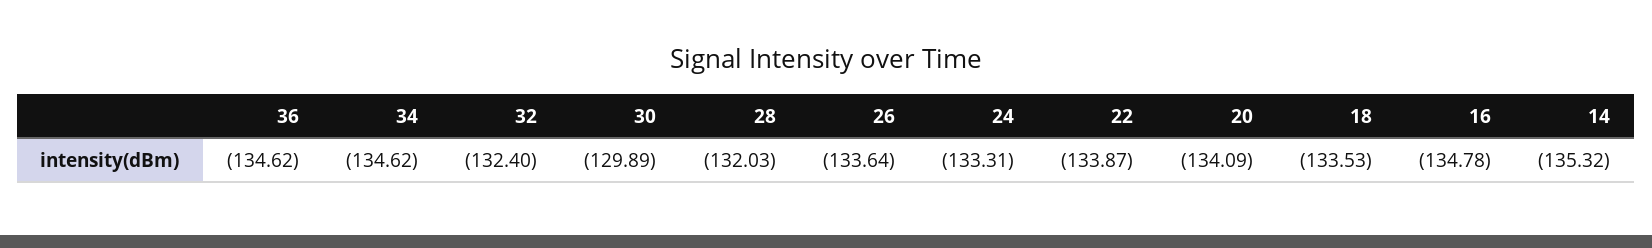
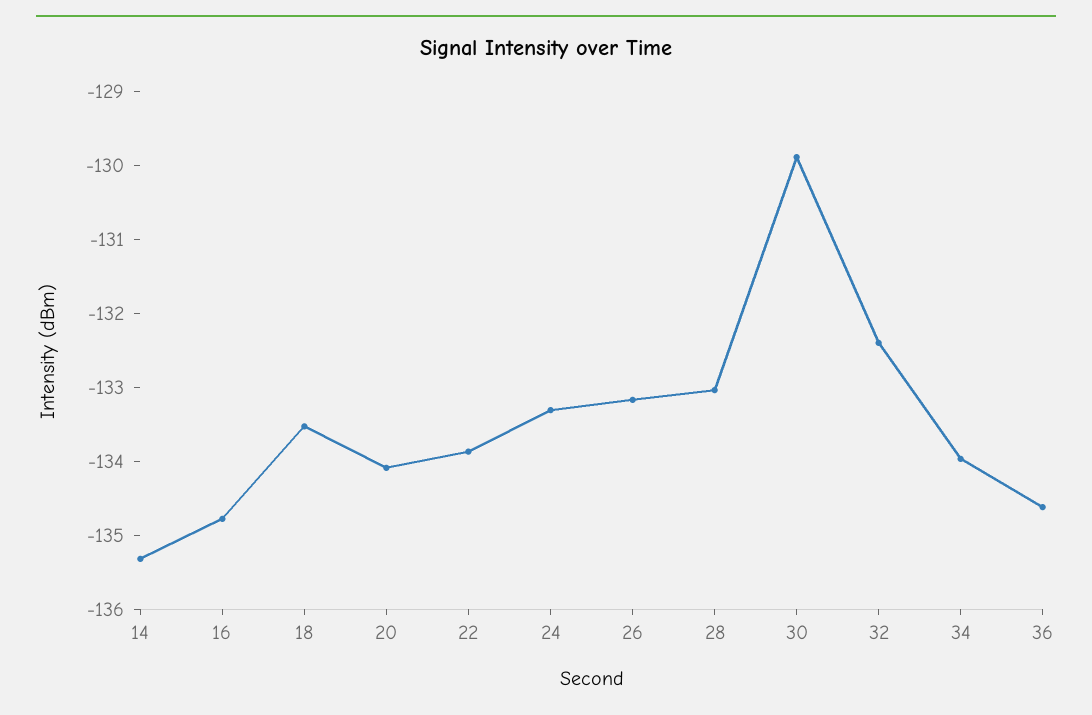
34: -134.62 -> -134
28: -132.03 -> -133
26: -133.64 -> -133.2

